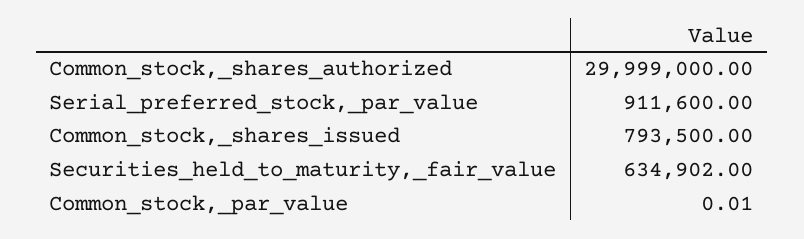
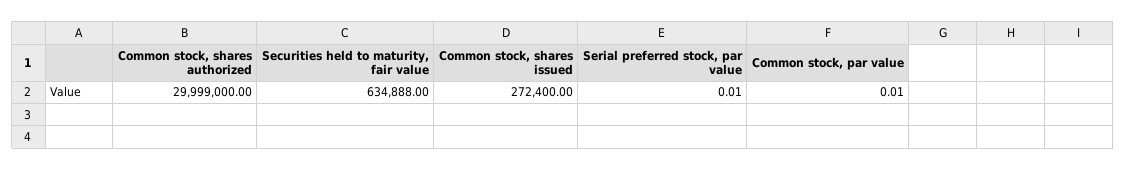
Serial_preferred_stock,_par_value: 911600 -> 0.01
Common_stock,_shares_issued: 793500 -> 272400
Securities_held_to_maturity,_fair_value: 634902 -> 634888

